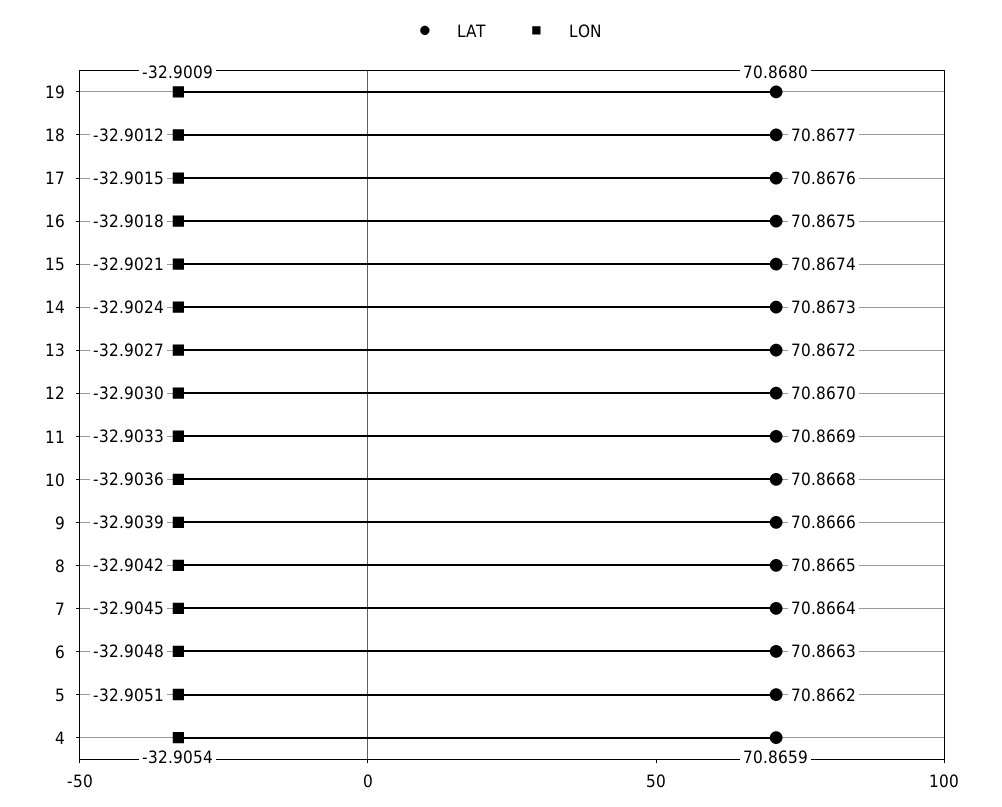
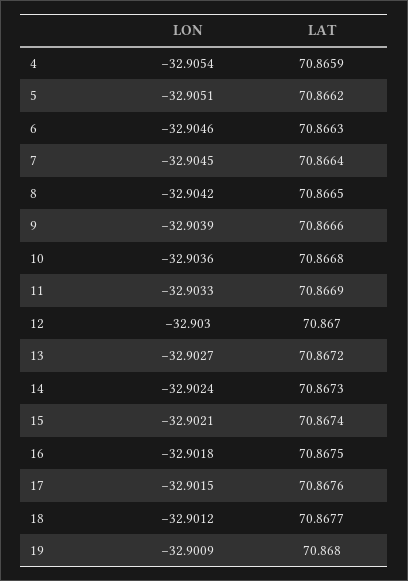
LON, 6: -32.9048 -> -32.9046

